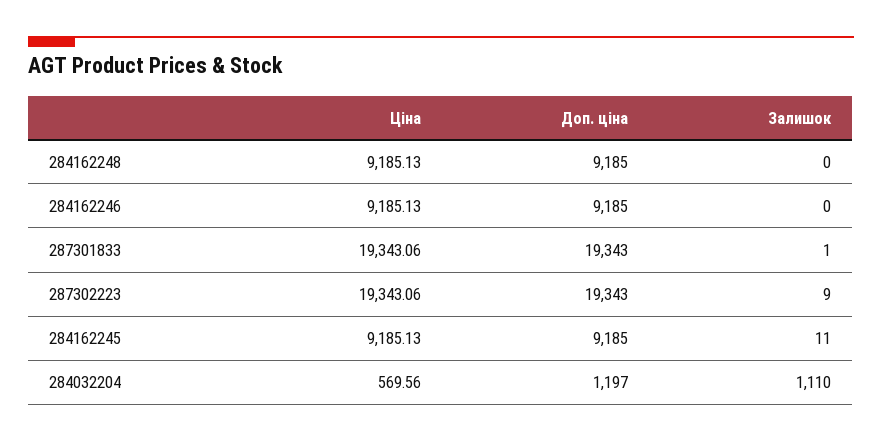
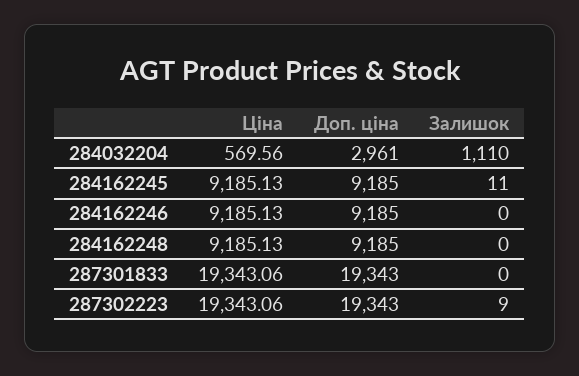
Залишок, 287301833: 1 -> 0
Доп. ціна, 284032204: 1197 -> 2961

